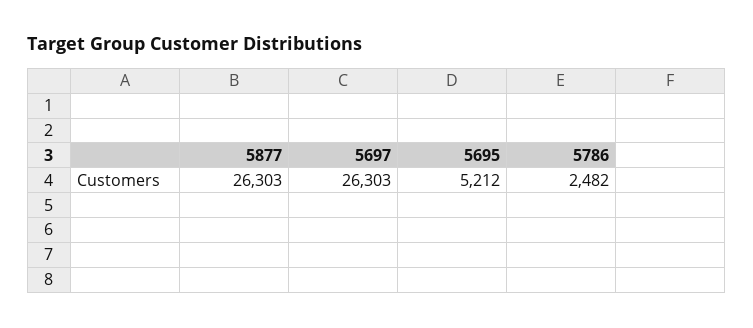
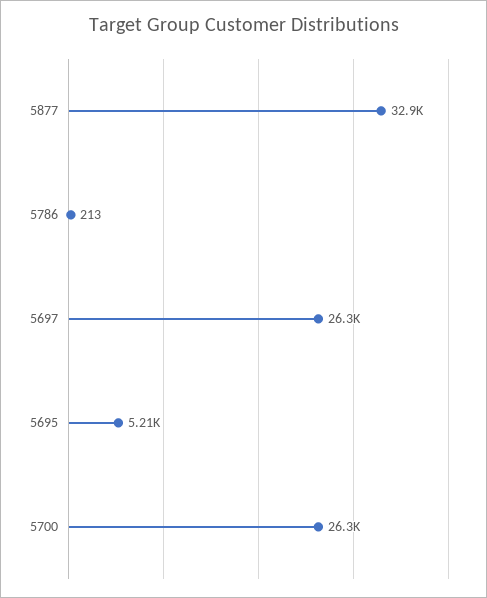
5877: 26303 -> 32900
5786: 2482 -> 213
5700: none -> 26300

